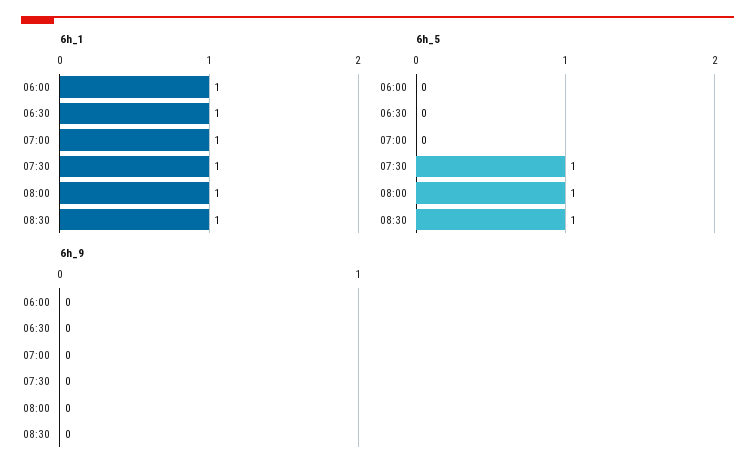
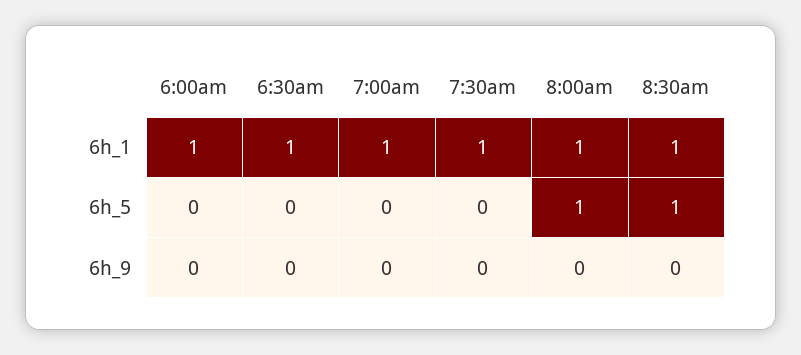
6h_5, 07:30: 1 -> 0

